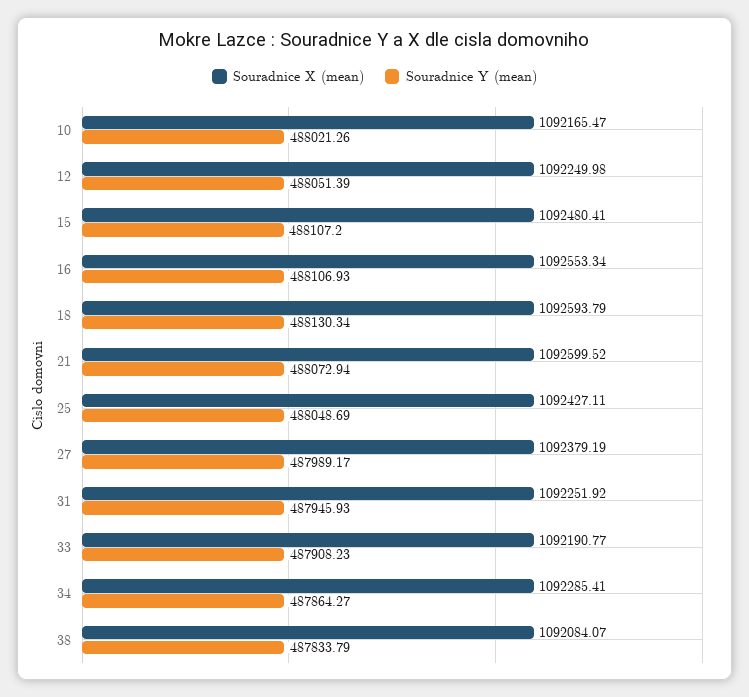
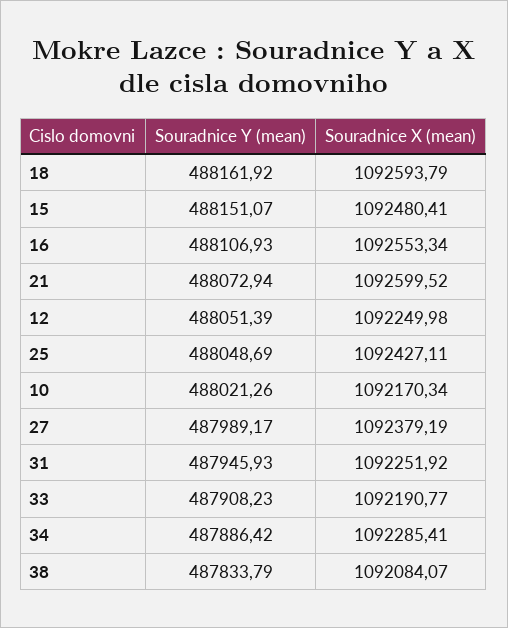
Souradnice X (mean), 10: 1092165.47 -> 1092170.34
Souradnice Y (mean), 15: 488107.2 -> 488151.07
Souradnice Y (mean), 18: 488130.34 -> 488161.92
Souradnice Y (mean), 34: 487864.27 -> 487886.42

